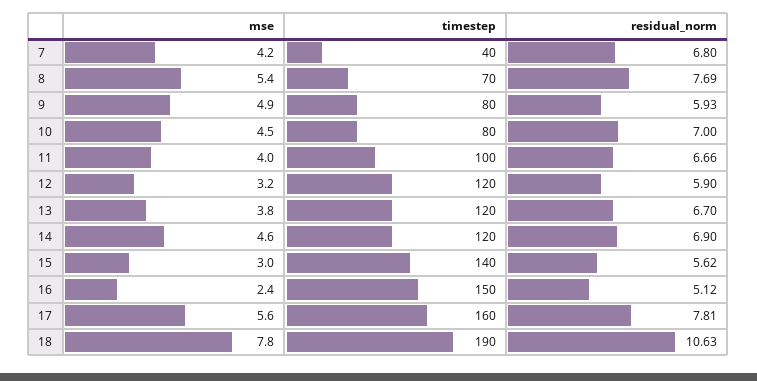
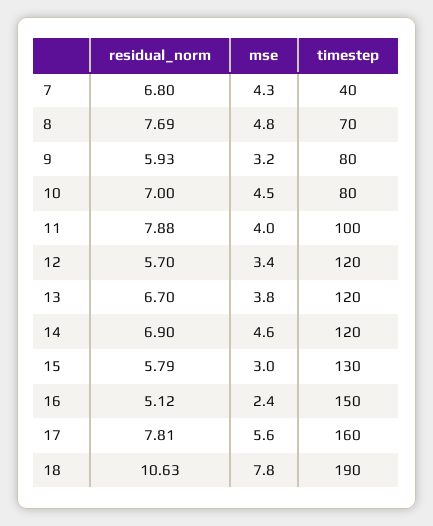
mse, 7: 4.2 -> 4.3
mse, 8: 5.4 -> 4.8
mse, 9: 4.9 -> 3.2
residual_norm, 11: 6.66 -> 7.88
mse, 12: 3.2 -> 3.4
residual_norm, 12: 5.9 -> 5.7
timestep, 15: 140 -> 130
residual_norm, 15: 5.62 -> 5.79

